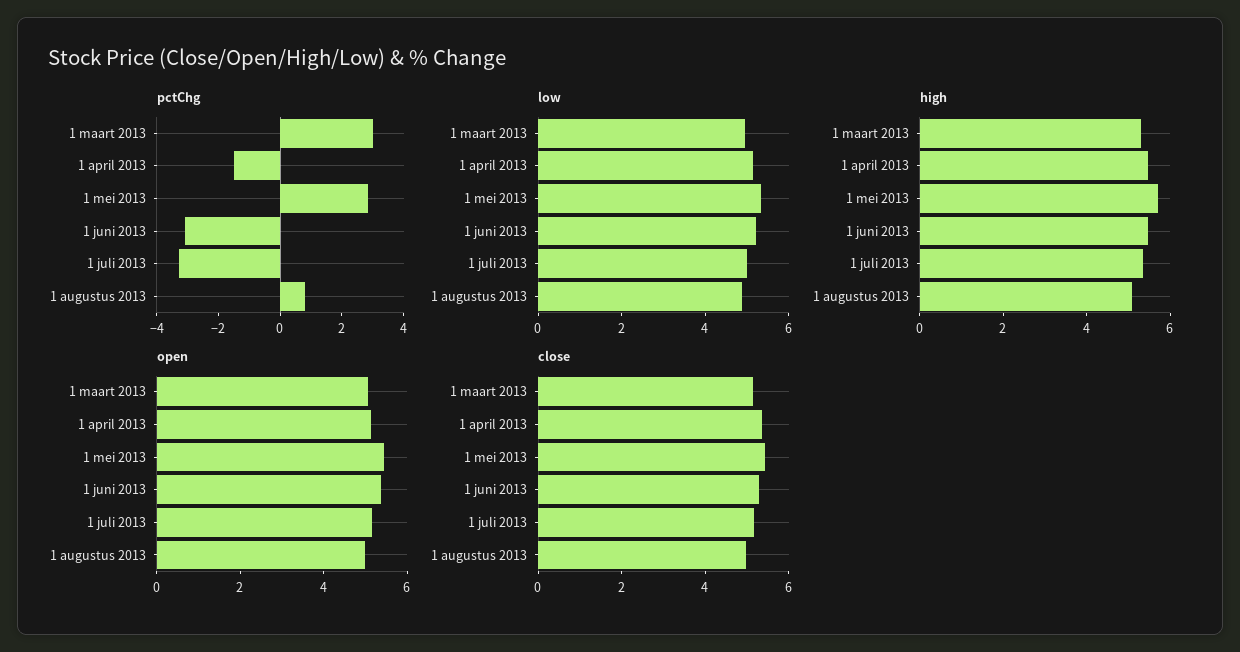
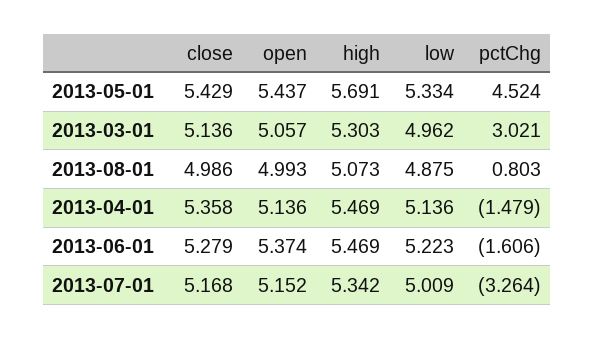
pctChg, 1 mei 2013: 3 -> 4.524
pctChg, 1 juni 2013: -3 -> -1.606

